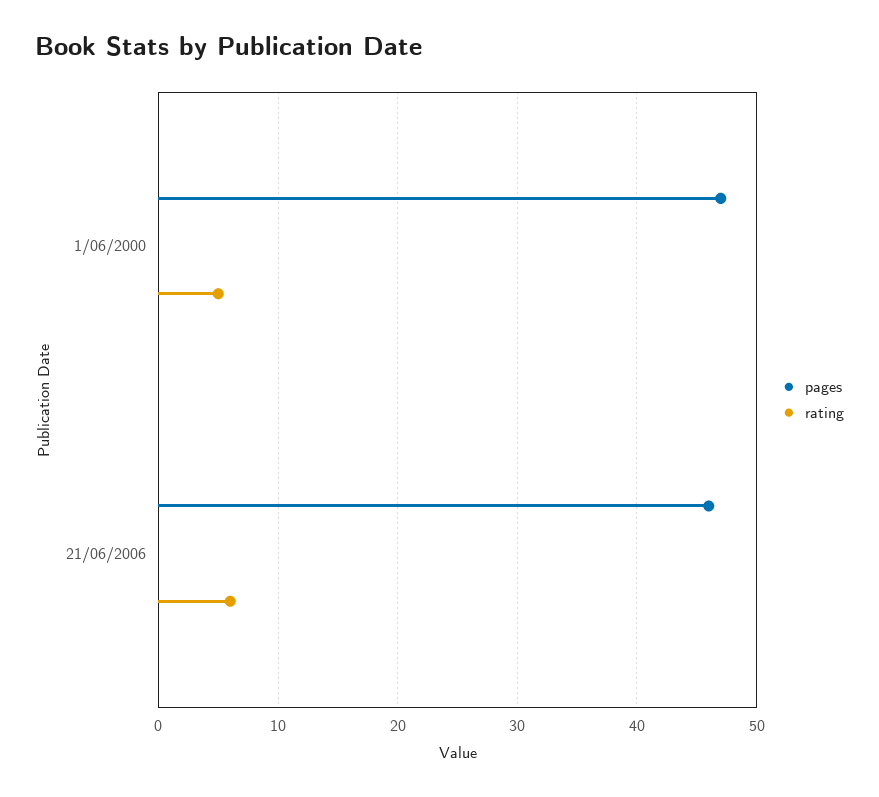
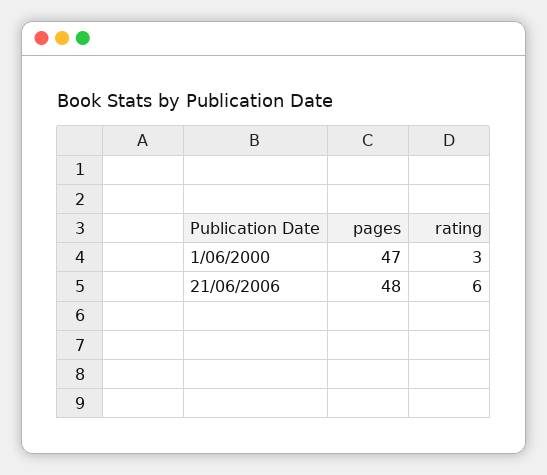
rating, 1/06/2000: 5 -> 3
pages, 21/06/2006: 46 -> 48

